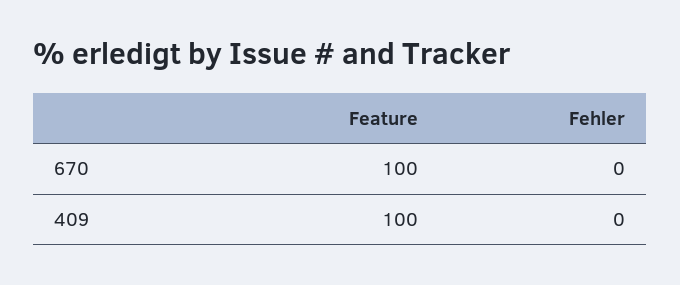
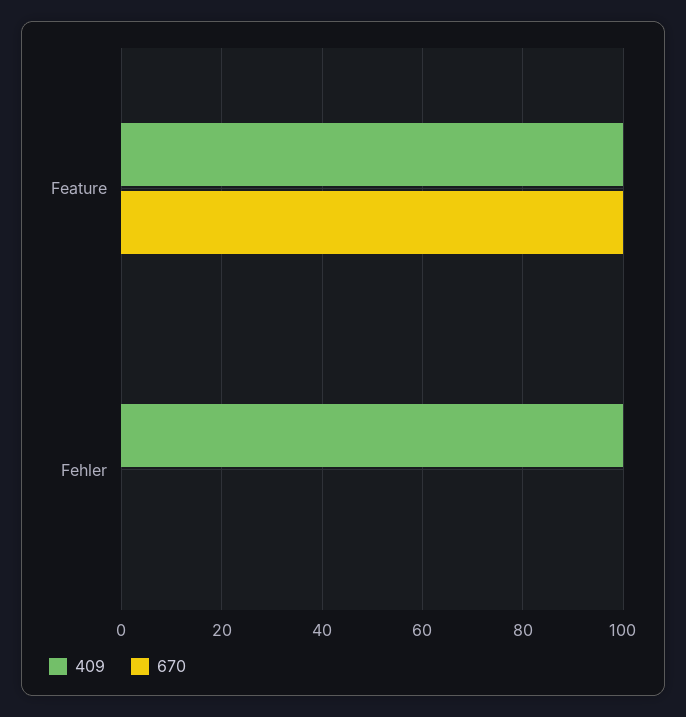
409, Fehler: 0 -> 100

